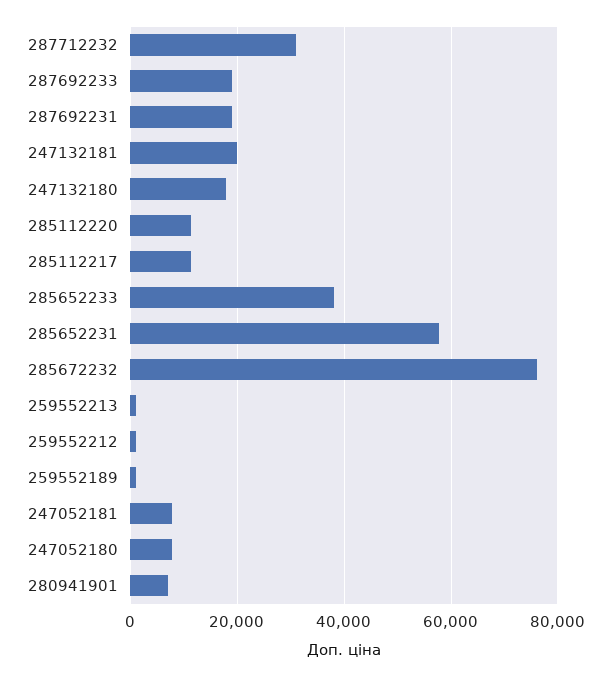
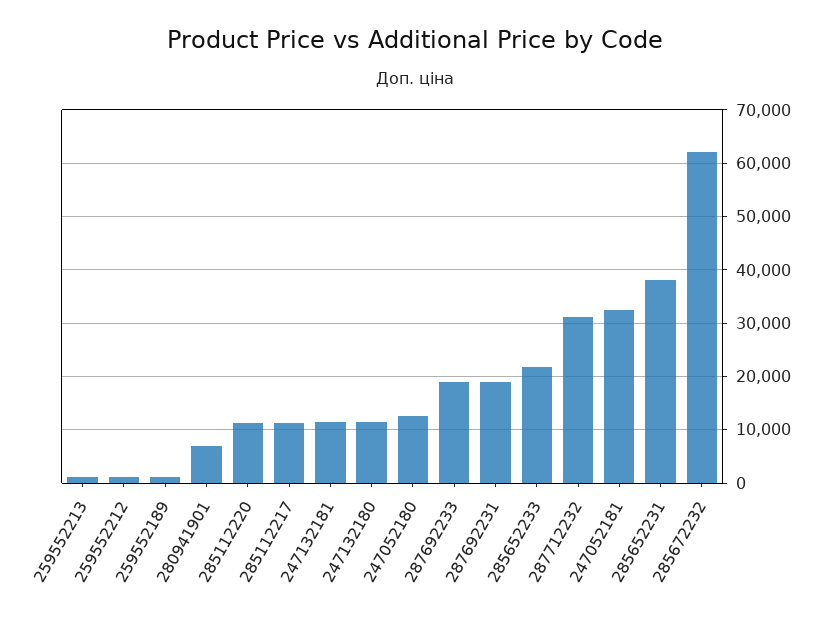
247132181: 20000 -> 12000
247132180: 18000 -> 12000
285652233: 38000 -> 22000
285652231: 58000 -> 38000
285672232: 76000 -> 62000
247052181: 8000 -> 32000
247052180: 8000 -> 12000

